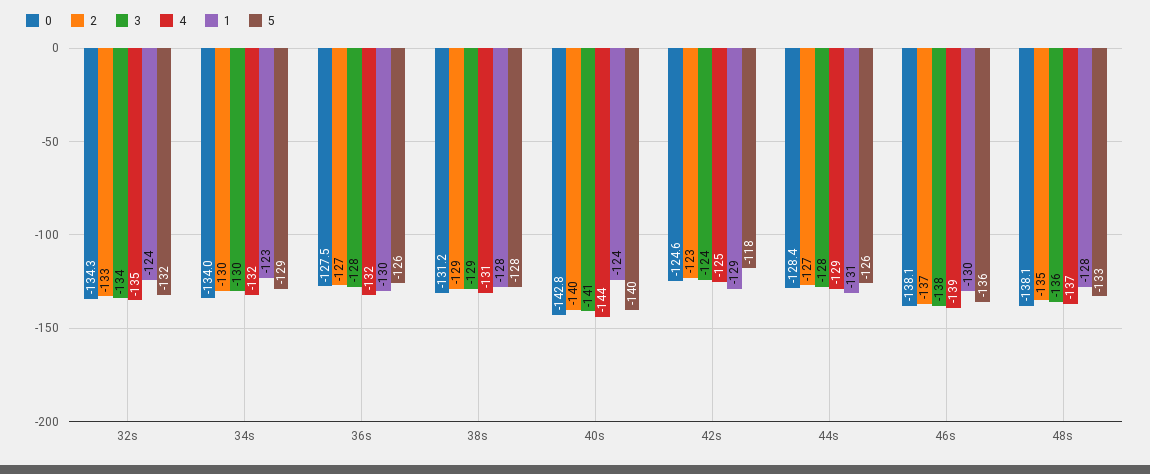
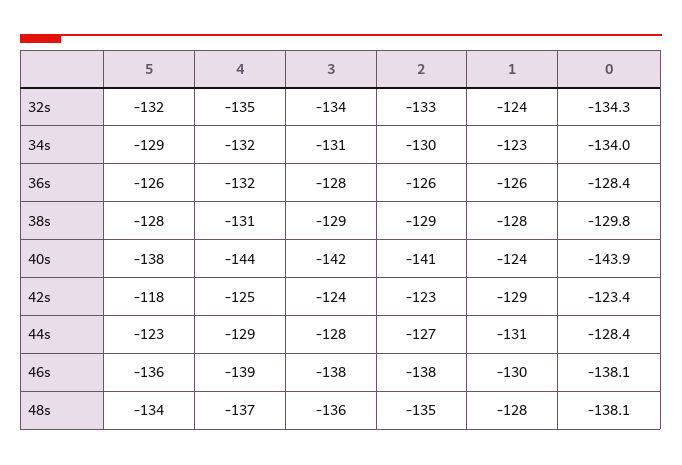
3, 34s: -130 -> -131
0, 36s: -127.5 -> -128.4
2, 36s: -127 -> -126
1, 36s: -130 -> -126
0, 38s: -131.2 -> -129.8
0, 40s: -142.8 -> -143.9
2, 40s: -140 -> -141
3, 40s: -141 -> -142
5, 40s: -140 -> -138
0, 42s: -124.6 -> -123.4
5, 44s: -126 -> -123
2, 46s: -137 -> -138
5, 48s: -133 -> -134

